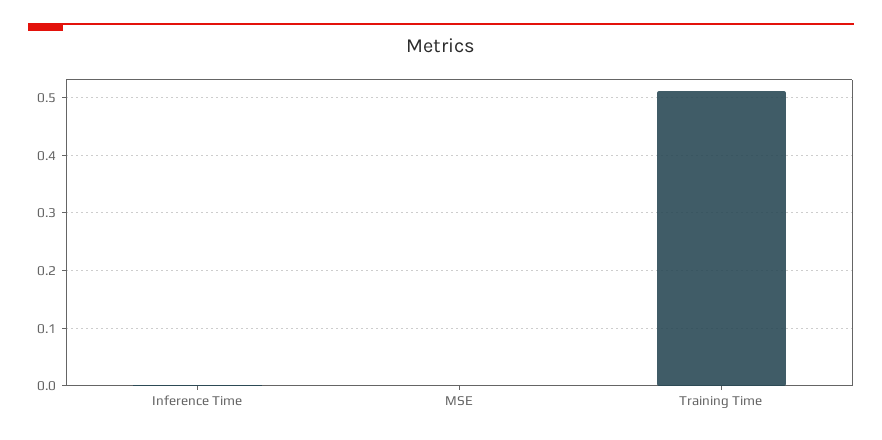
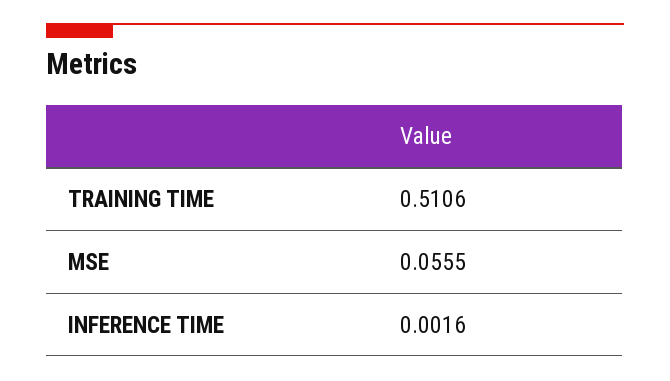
MSE: 0 -> 0.0555

